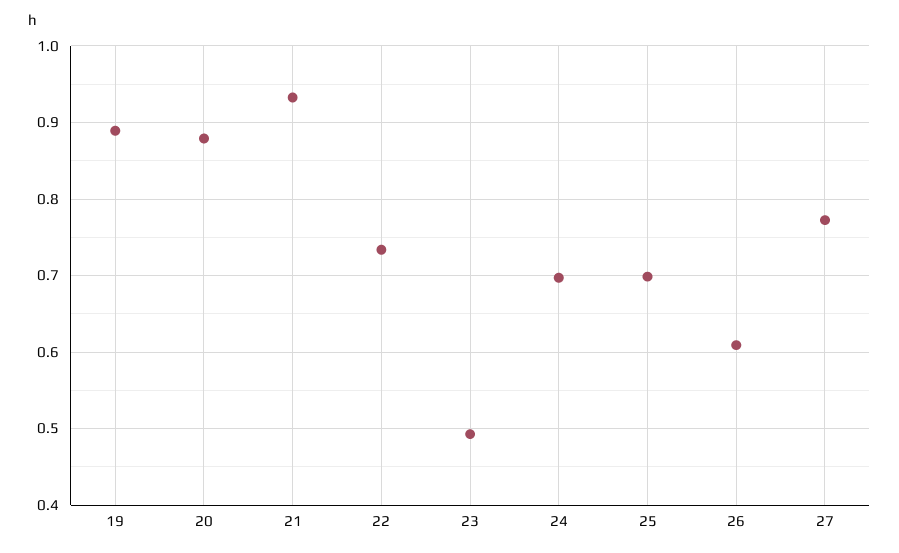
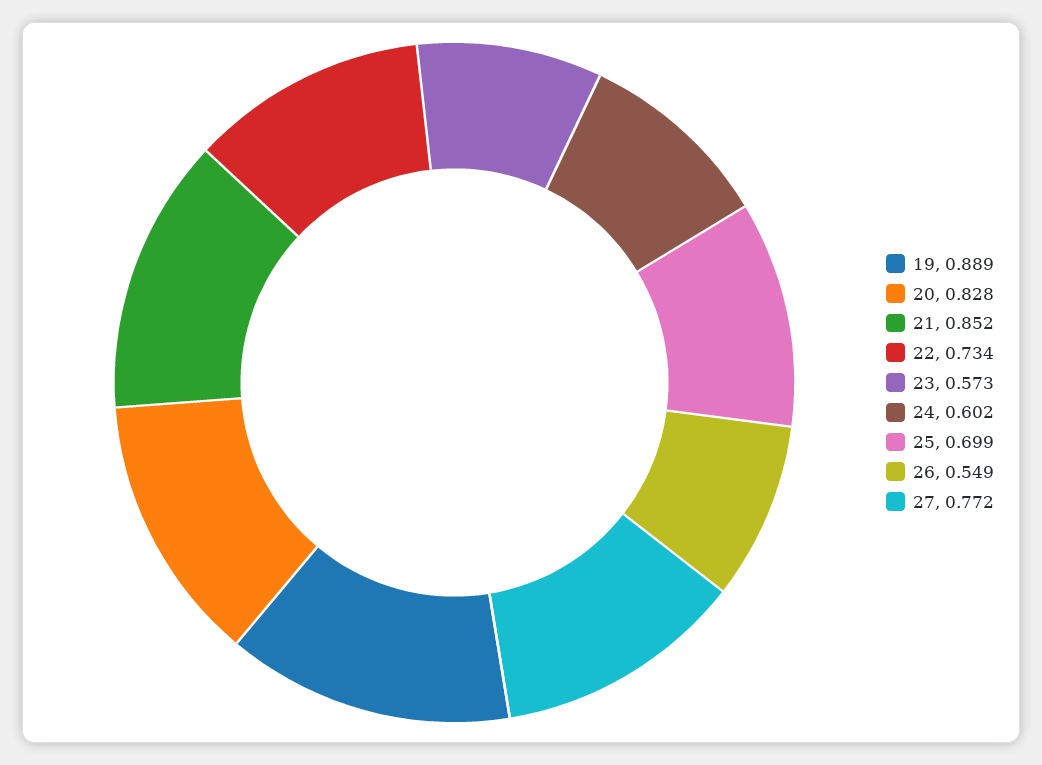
20: 0.88 -> 0.828
21: 0.93 -> 0.852
23: 0.49 -> 0.573
24: 0.7 -> 0.602
26: 0.61 -> 0.549

